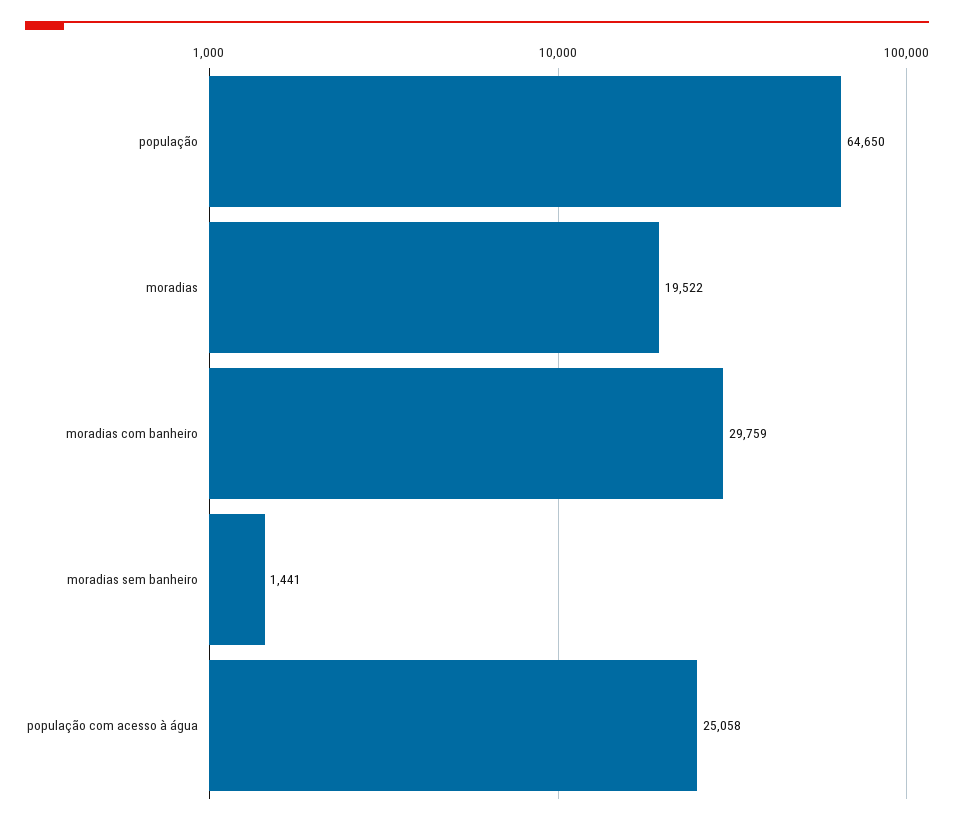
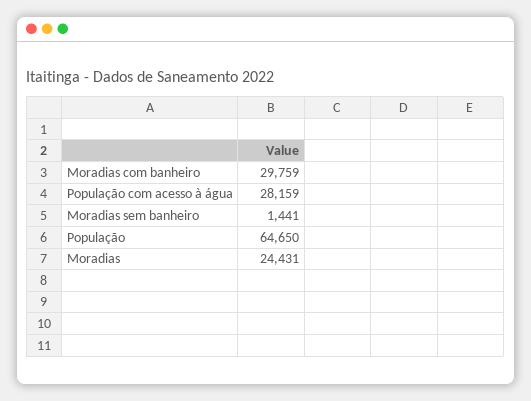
moradias: 19522 -> 24431
população com acesso à água: 25058 -> 28159

